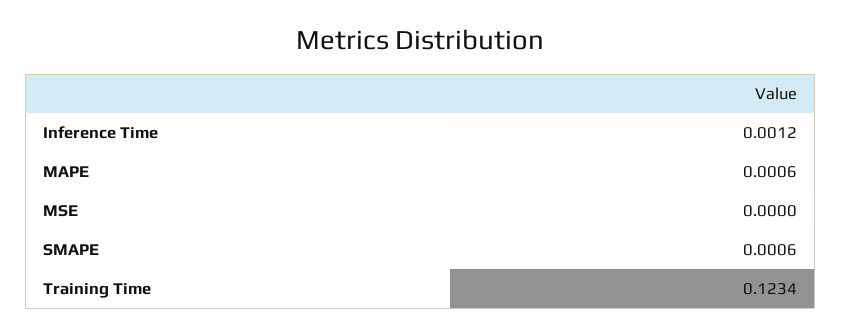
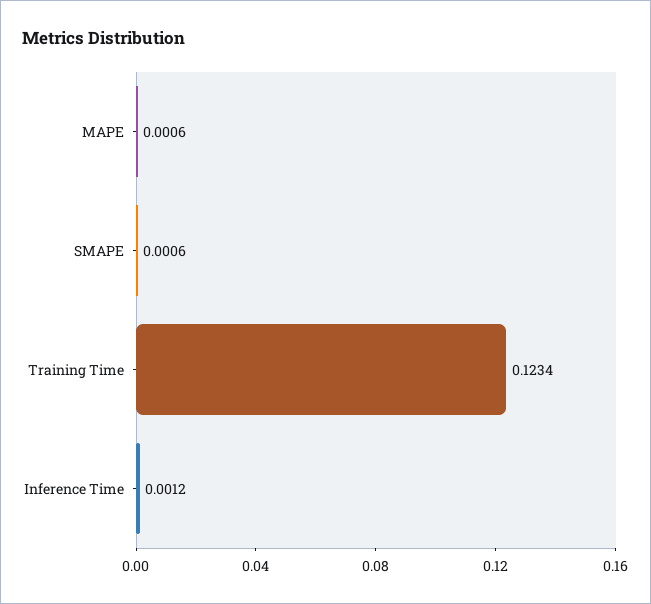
MSE: 0 -> none

